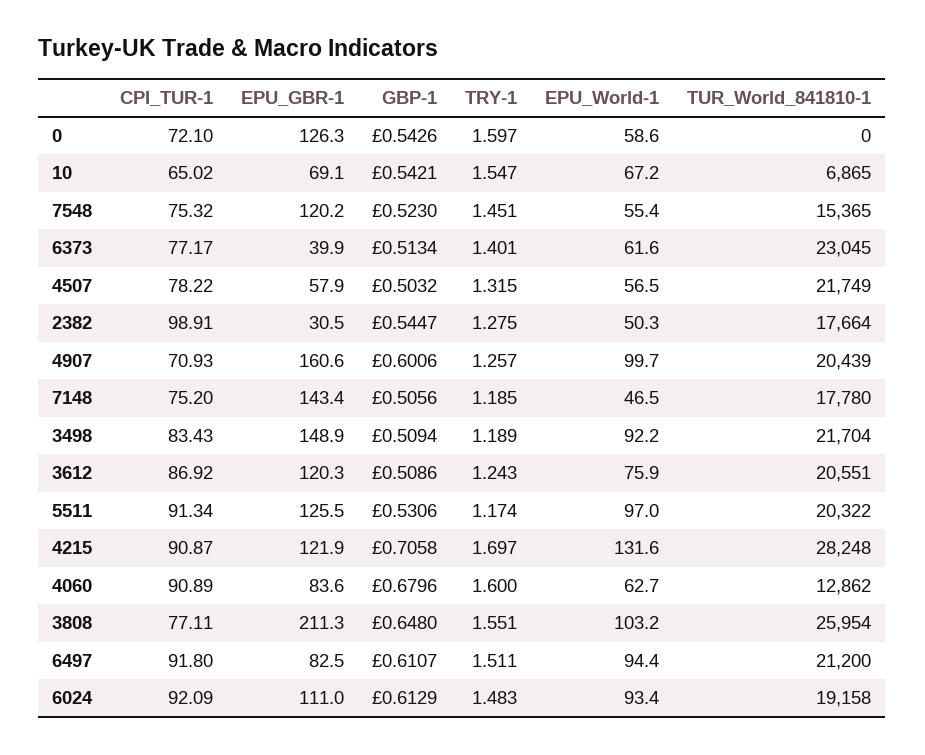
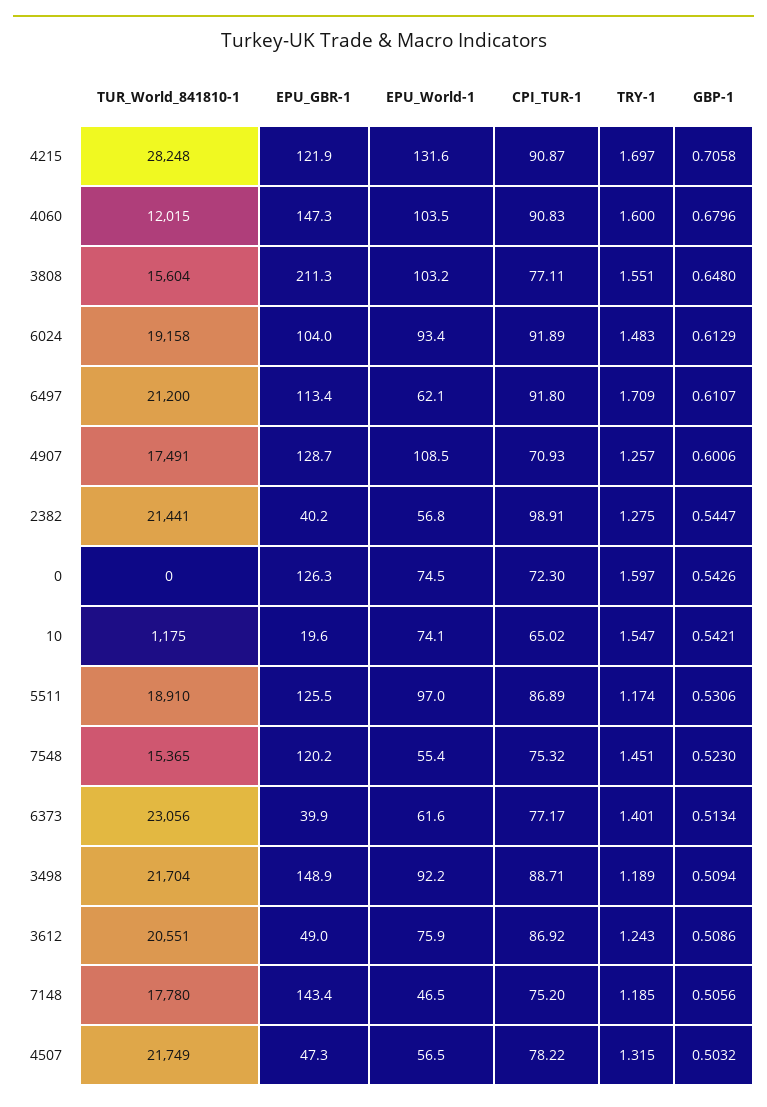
CPI_TUR-1, 0: 72.1 -> 72.3
EPU_World-1, 0: 58.6 -> 74.5
EPU_GBR-1, 10: 69.1 -> 19.6
EPU_World-1, 10: 67.2 -> 74.1
TUR_World_841810-1, 10: 6865 -> 1175
TUR_World_841810-1, 6373: 23045 -> 23056
EPU_GBR-1, 4507: 57.9 -> 47.3
EPU_GBR-1, 2382: 30.5 -> 40.2
EPU_World-1, 2382: 50.3 -> 56.8
TUR_World_841810-1, 2382: 17664 -> 21441
EPU_GBR-1, 4907: 160.6 -> 128.7
EPU_World-1, 4907: 99.7 -> 108.5
TUR_World_841810-1, 4907: 20439 -> 17491
CPI_TUR-1, 3498: 83.43 -> 88.71
EPU_GBR-1, 3612: 120.3 -> 49
CPI_TUR-1, 5511: 91.34 -> 86.89
TUR_World_841810-1, 5511: 20322 -> 18910
CPI_TUR-1, 4060: 90.89 -> 90.83
EPU_GBR-1, 4060: 83.6 -> 147.3
EPU_World-1, 4060: 62.7 -> 103.5
TUR_World_841810-1, 4060: 12862 -> 12015
TUR_World_841810-1, 3808: 25954 -> 15604
EPU_GBR-1, 6497: 82.5 -> 113.4
TRY-1, 6497: 1.511 -> 1.709
EPU_World-1, 6497: 94.4 -> 62.1
CPI_TUR-1, 6024: 92.09 -> 91.89
EPU_GBR-1, 6024: 111 -> 104

